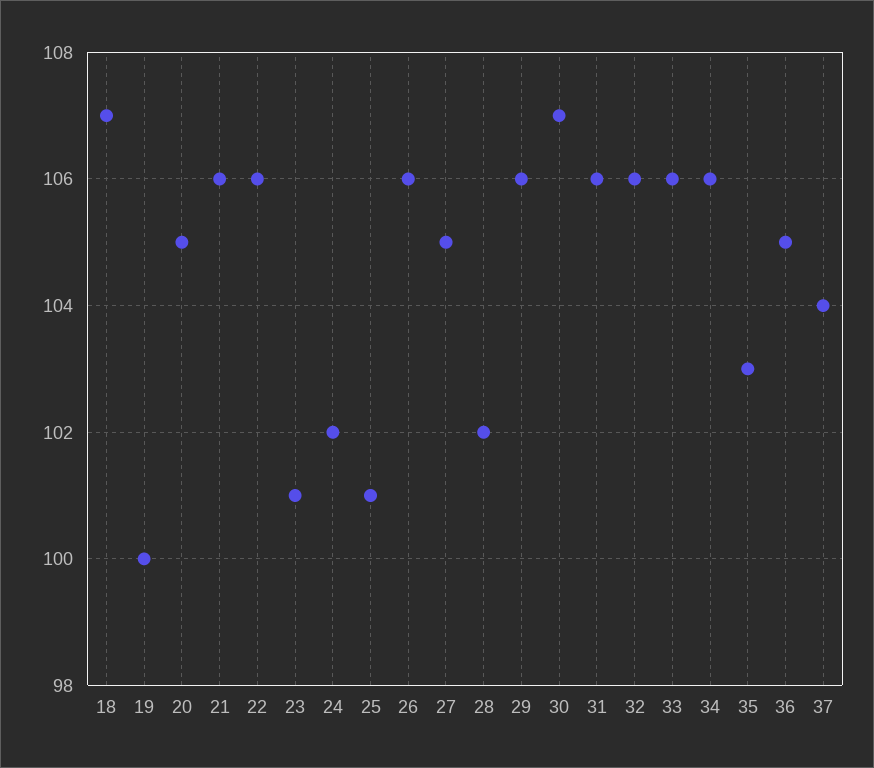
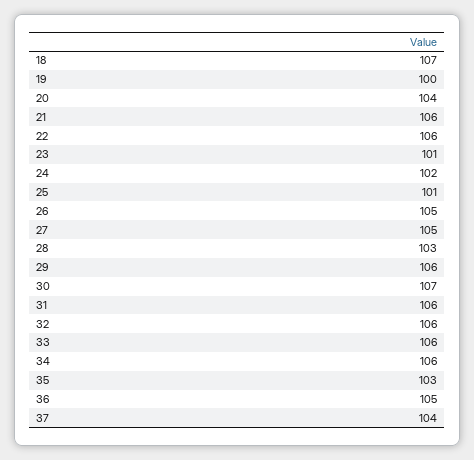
20: 105 -> 104
26: 106 -> 105
28: 102 -> 103

